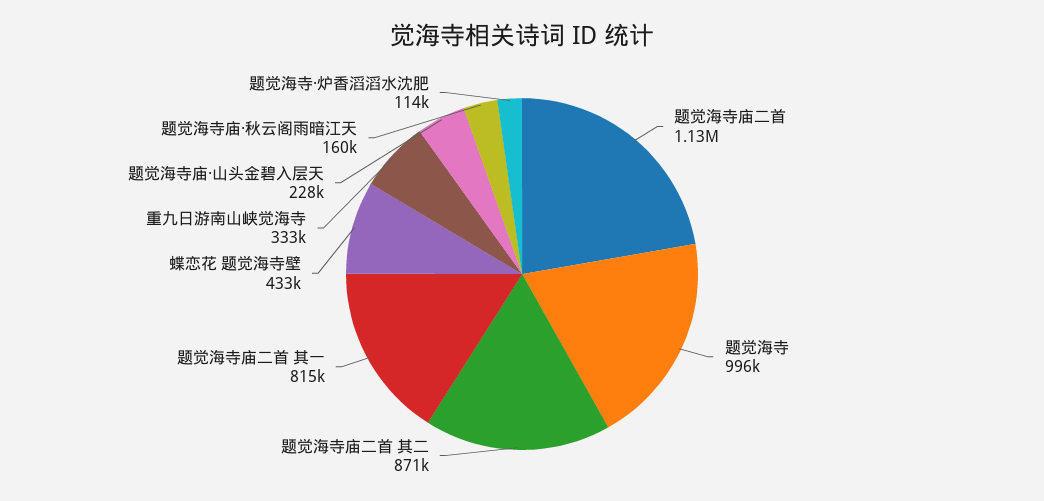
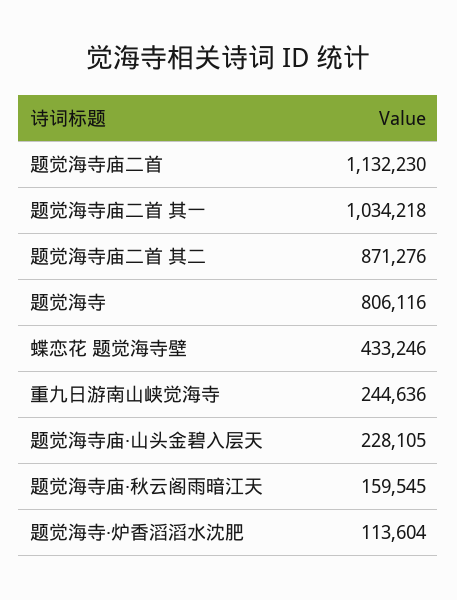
题觉海寺: 996000 -> 806116
题觉海寺庙二首 其一: 815000 -> 1034218
重九日游南山峡觉海寺: 333000 -> 244636

